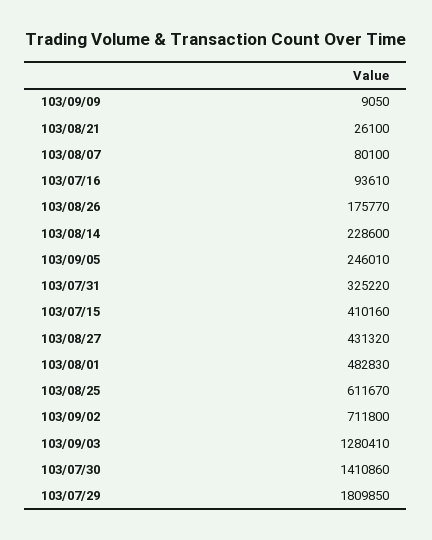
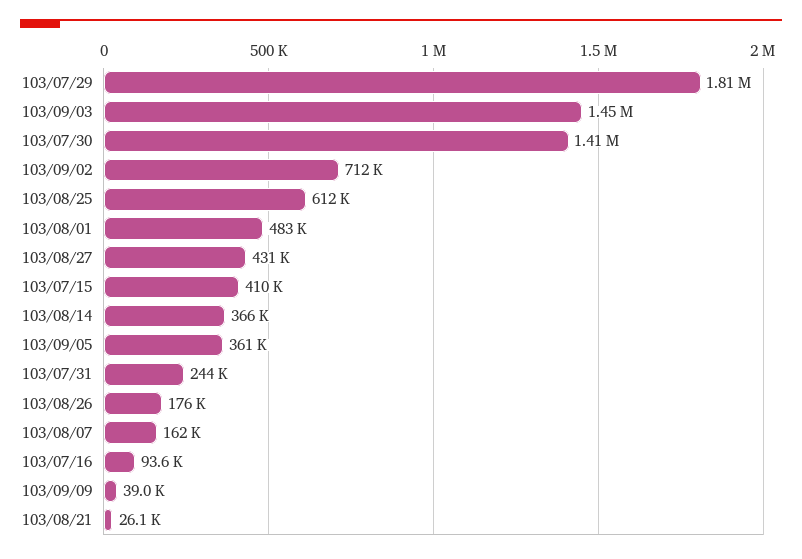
103/09/09: 9050 -> 39000
103/08/07: 80100 -> 162000
103/08/14: 228600 -> 366000
103/09/05: 246010 -> 361000
103/07/31: 325220 -> 244000
103/09/03: 1280410 -> 1450000

